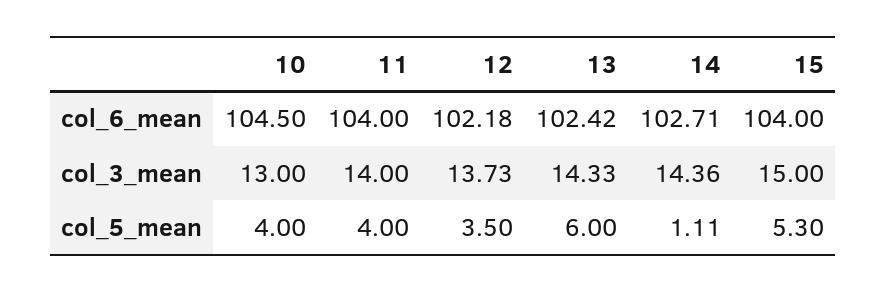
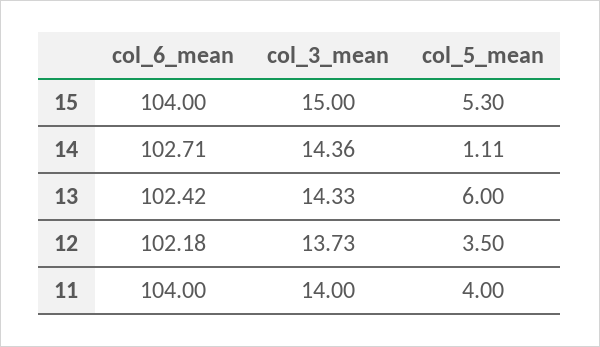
10, col_6_mean: 104.5 -> none
10, col_3_mean: 13 -> none
10, col_5_mean: 4 -> none

